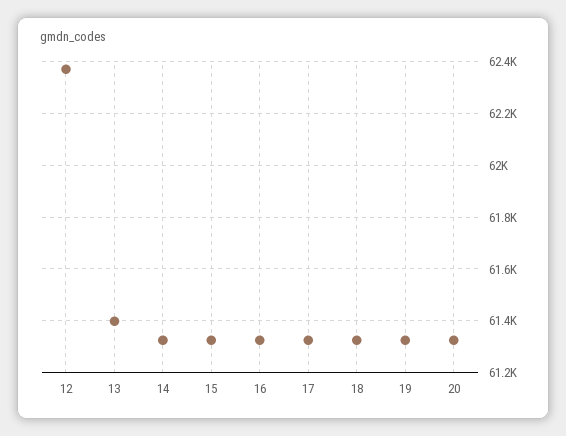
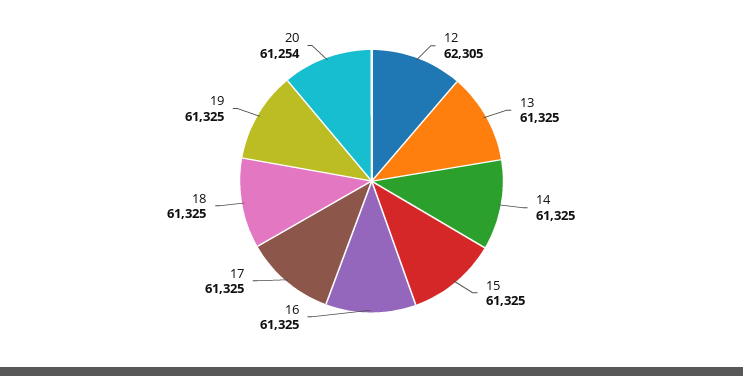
12: 62375 -> 62305
13: 61400 -> 61325
20: 61325 -> 61254

